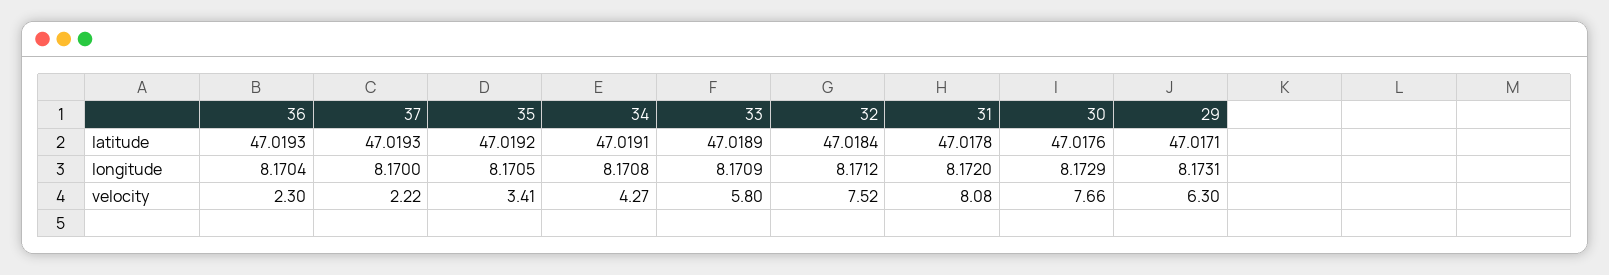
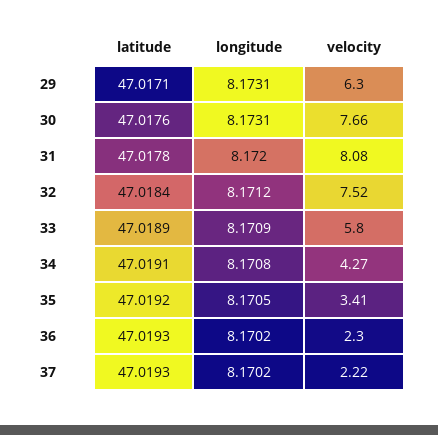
36, longitude: 8.1704 -> 8.1702
37, longitude: 8.17 -> 8.1702
30, longitude: 8.1729 -> 8.1731

